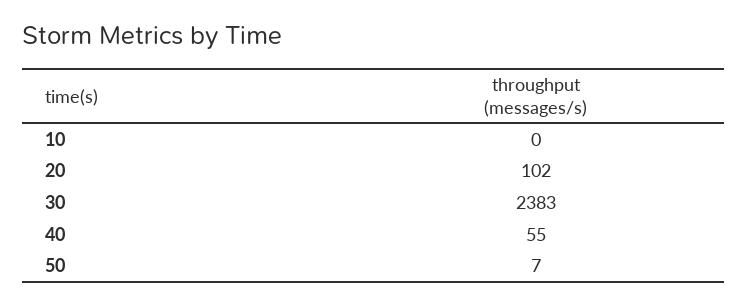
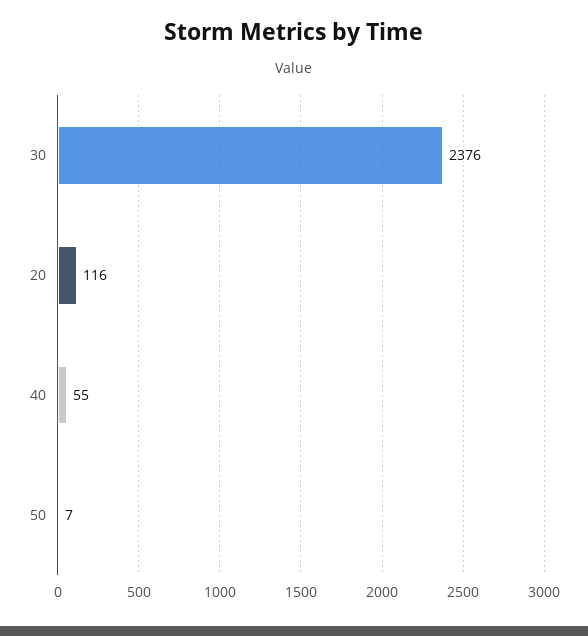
10: 0 -> none
20: 102 -> 116
30: 2383 -> 2376

